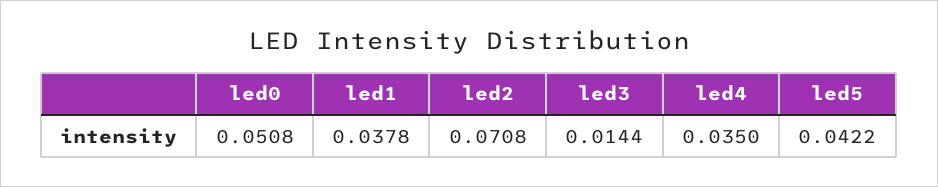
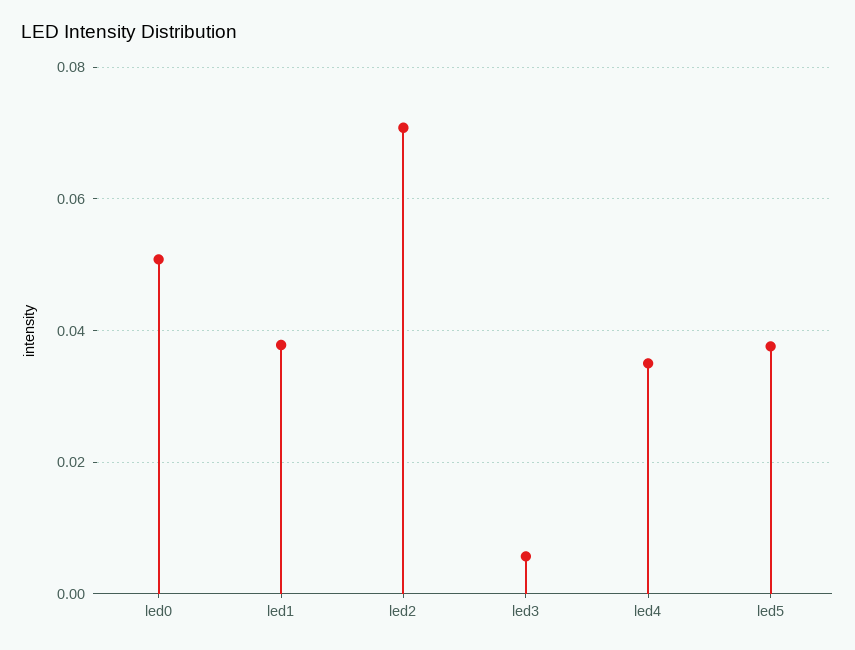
led3: 0.0144 -> 0.006
led5: 0.0422 -> 0.038

